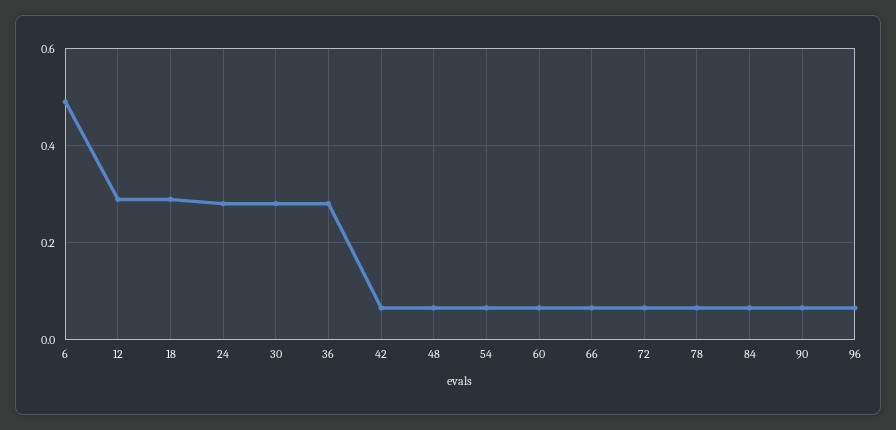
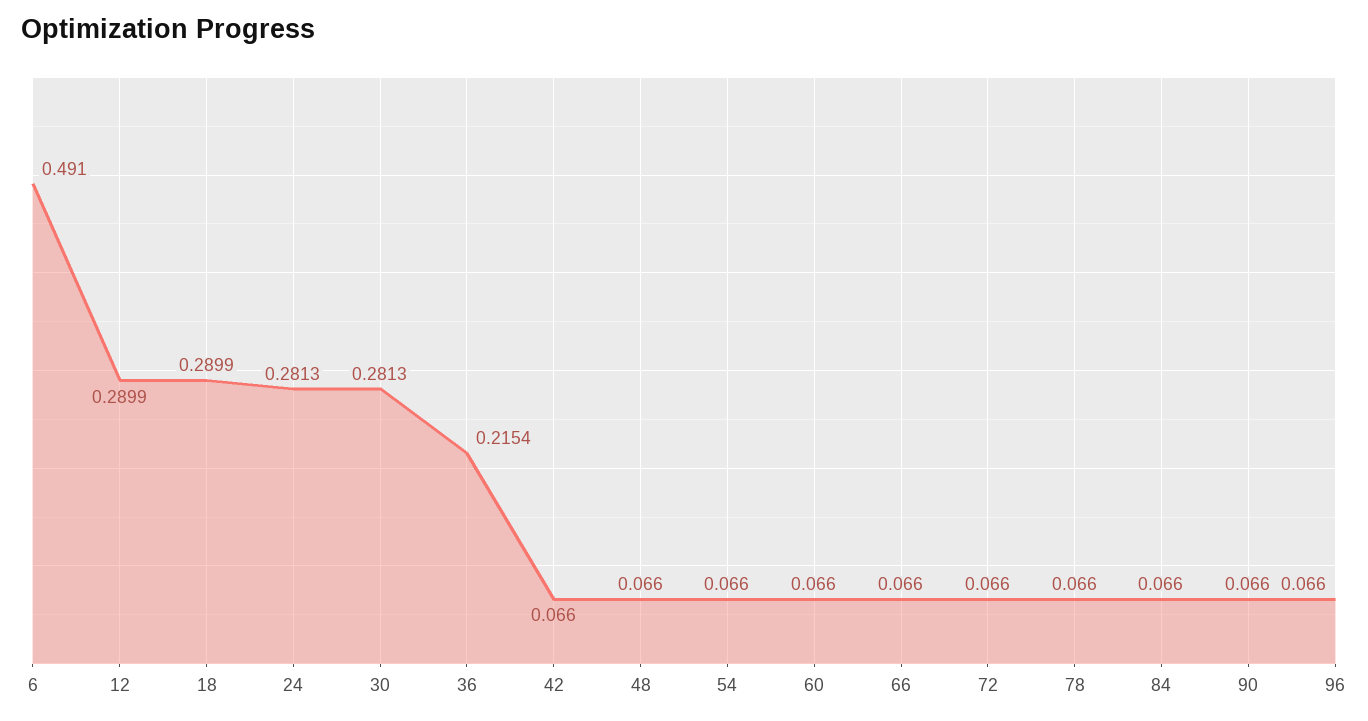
36: 0.28 -> 0.2154

